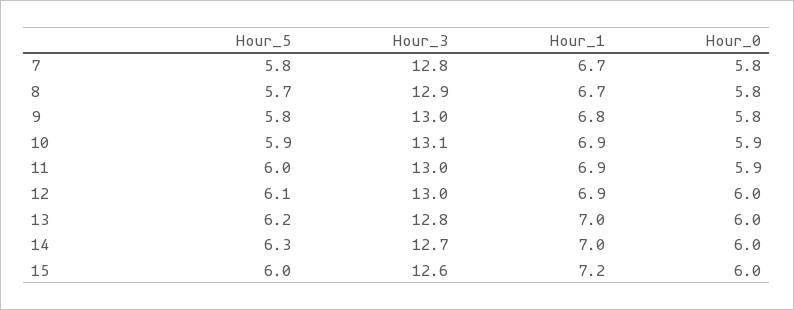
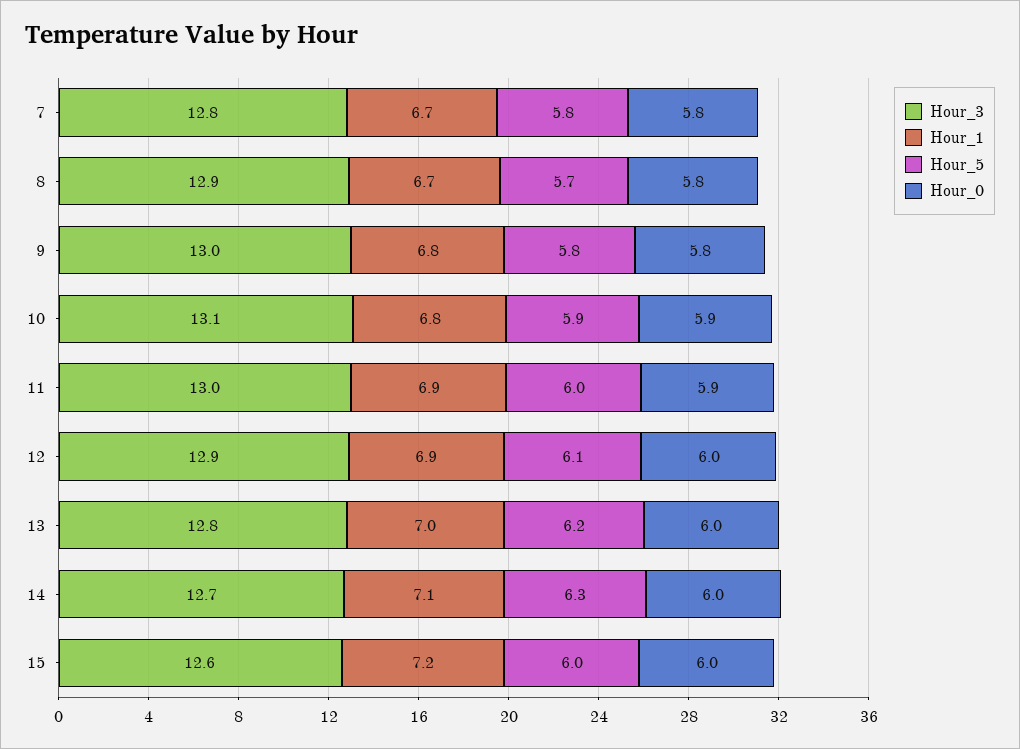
Hour_1, 10: 6.9 -> 6.8
Hour_3, 12: 13 -> 12.9
Hour_1, 14: 7 -> 7.1

